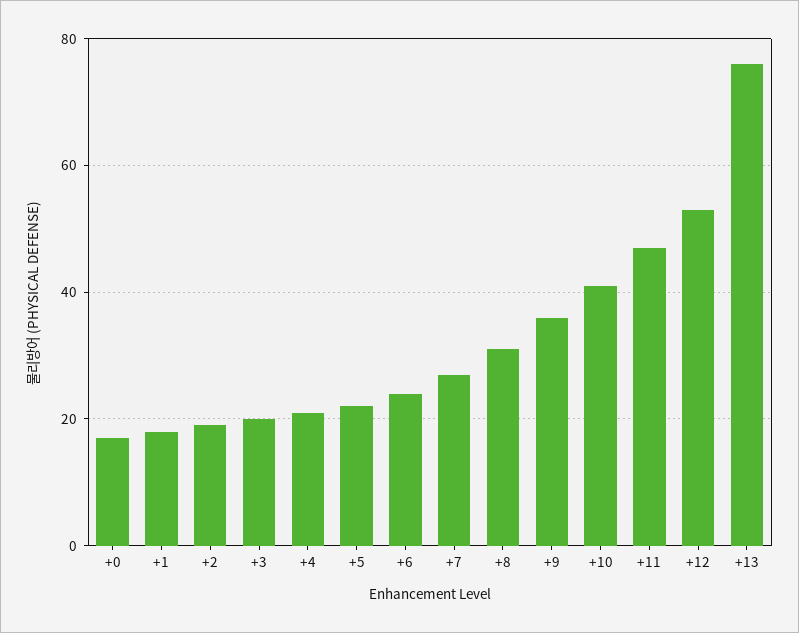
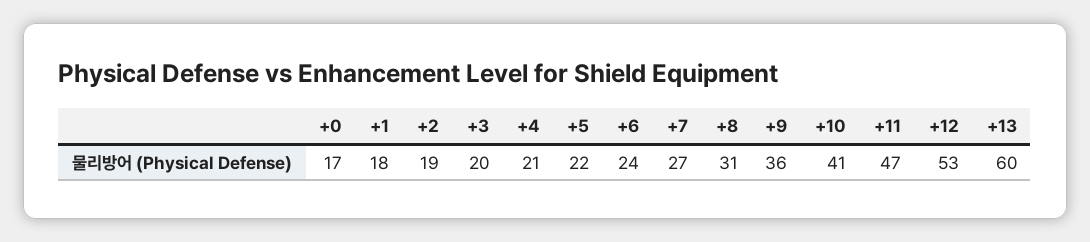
+13: 75 -> 60

